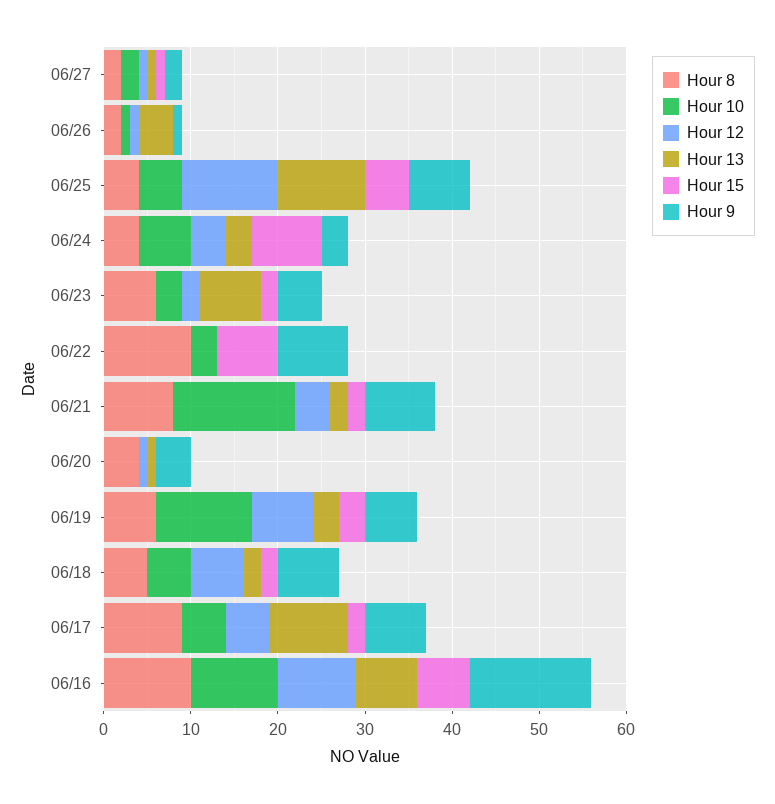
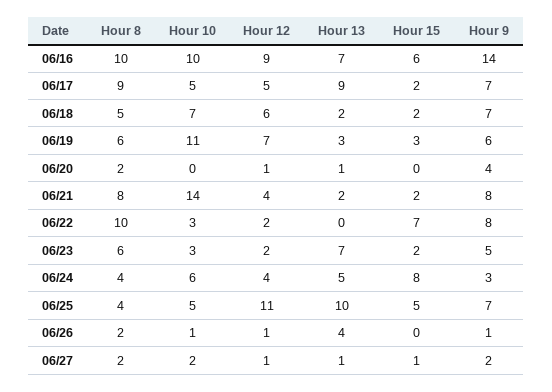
Hour 13, 06/24: 3 -> 5
Hour 12, 06/22: 0 -> 2
Hour 8, 06/20: 4 -> 2
Hour 10, 06/18: 5 -> 7

